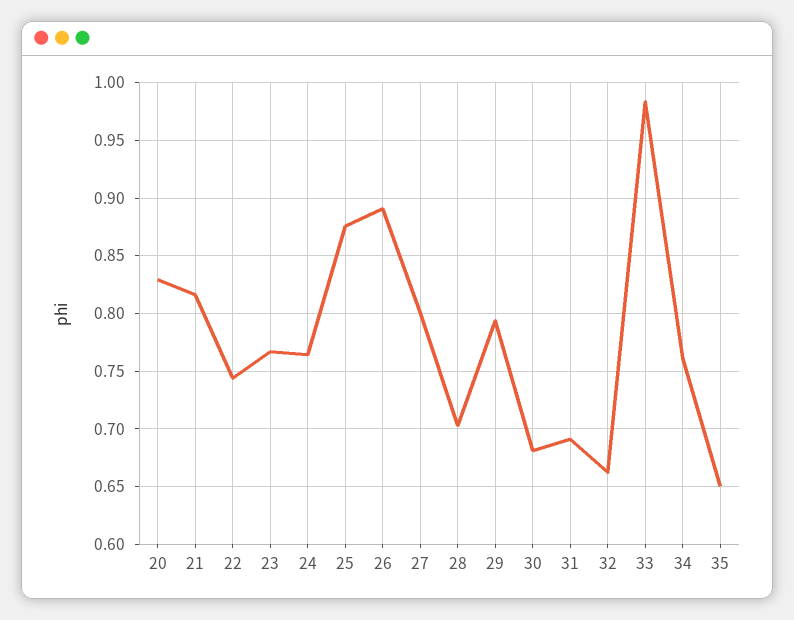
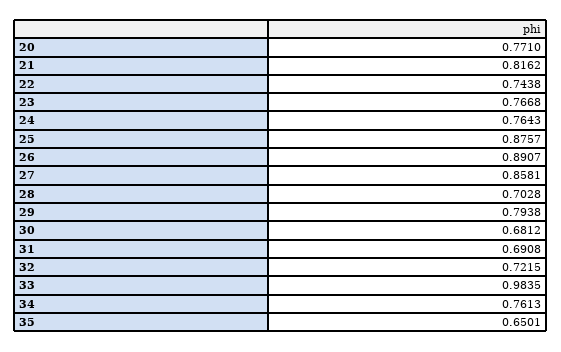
20: 0.83 -> 0.771
27: 0.8 -> 0.8581
32: 0.66 -> 0.7215

